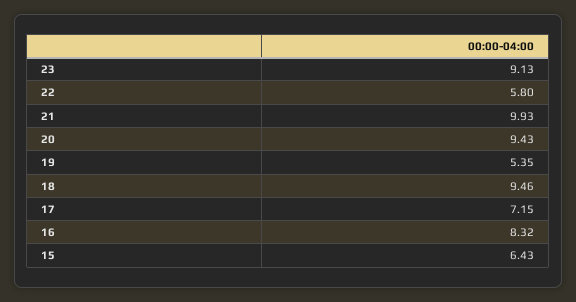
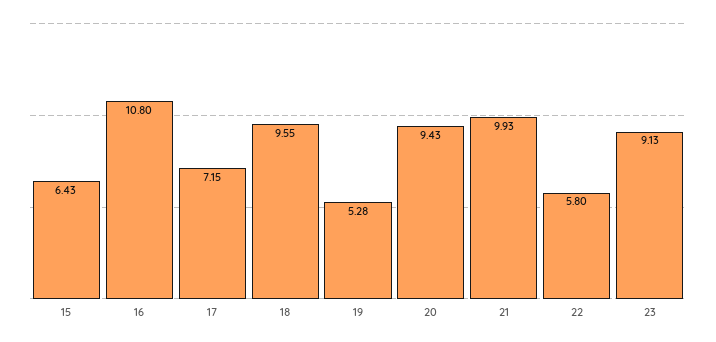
19: 5.35 -> 5.28
18: 9.46 -> 9.55
16: 8.32 -> 10.8

